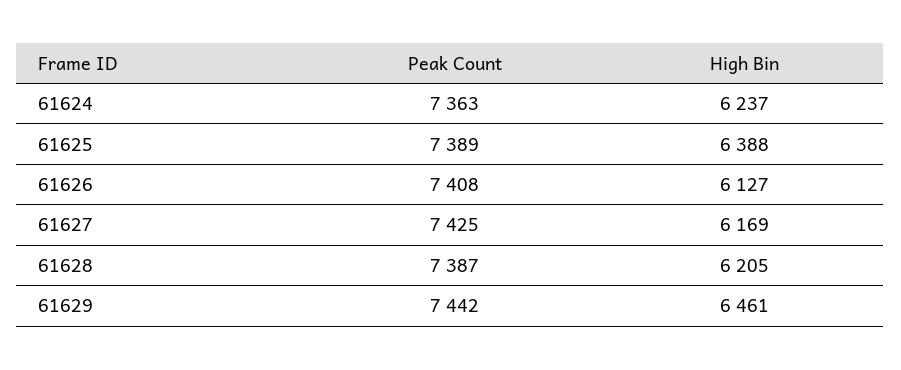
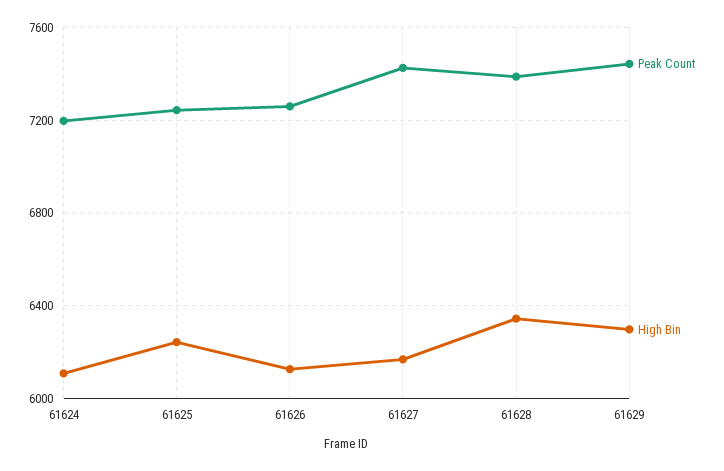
Peak Count, 61624: 7363 -> 7200
High Bin, 61624: 6237 -> 6100
Peak Count, 61625: 7389 -> 7250
High Bin, 61625: 6388 -> 6250
Peak Count, 61626: 7408 -> 7250
High Bin, 61628: 6205 -> 6350
High Bin, 61629: 6461 -> 6300

